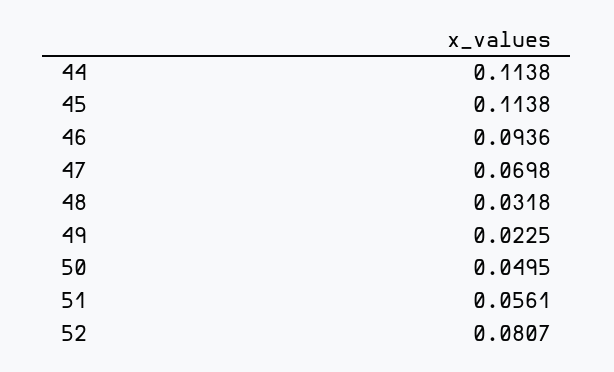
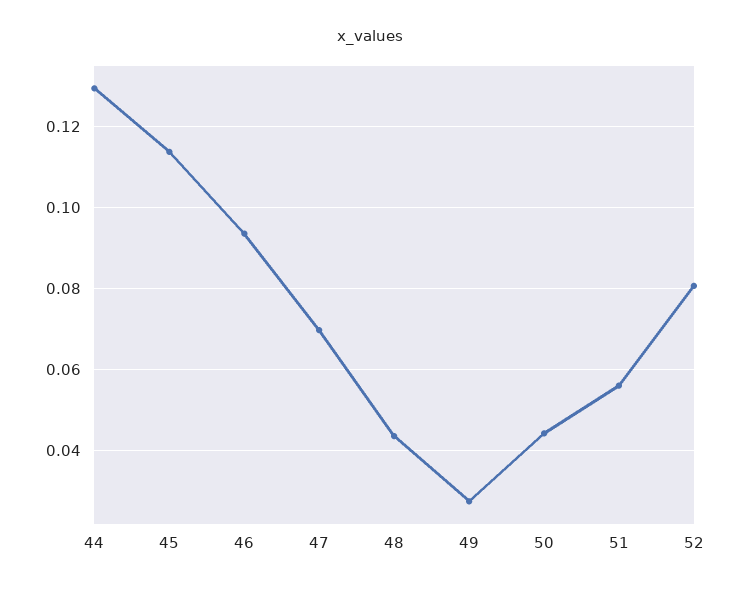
44: 0.1138 -> 0.13
48: 0.0318 -> 0.044
49: 0.0225 -> 0.028
50: 0.0495 -> 0.044

